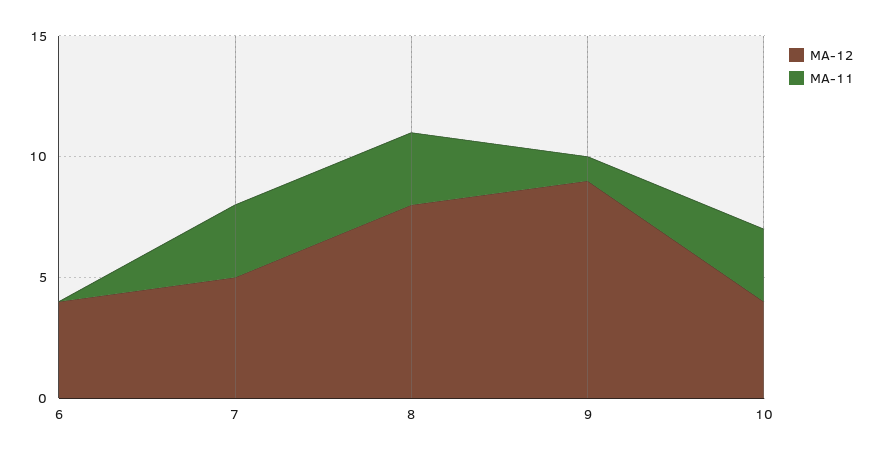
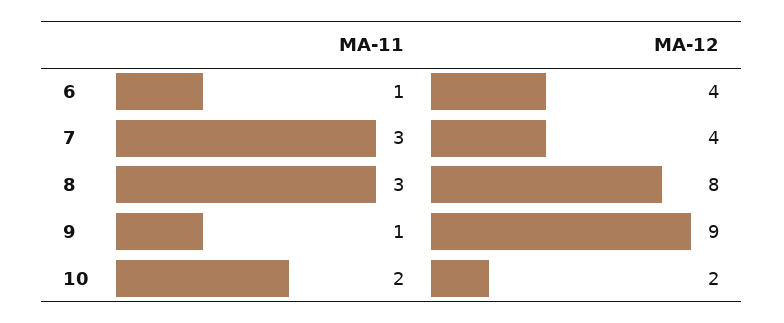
МА-11, 6: 0 -> 1
МА-12, 7: 5 -> 4
МА-12, 10: 4 -> 2
МА-11, 10: 3 -> 2

